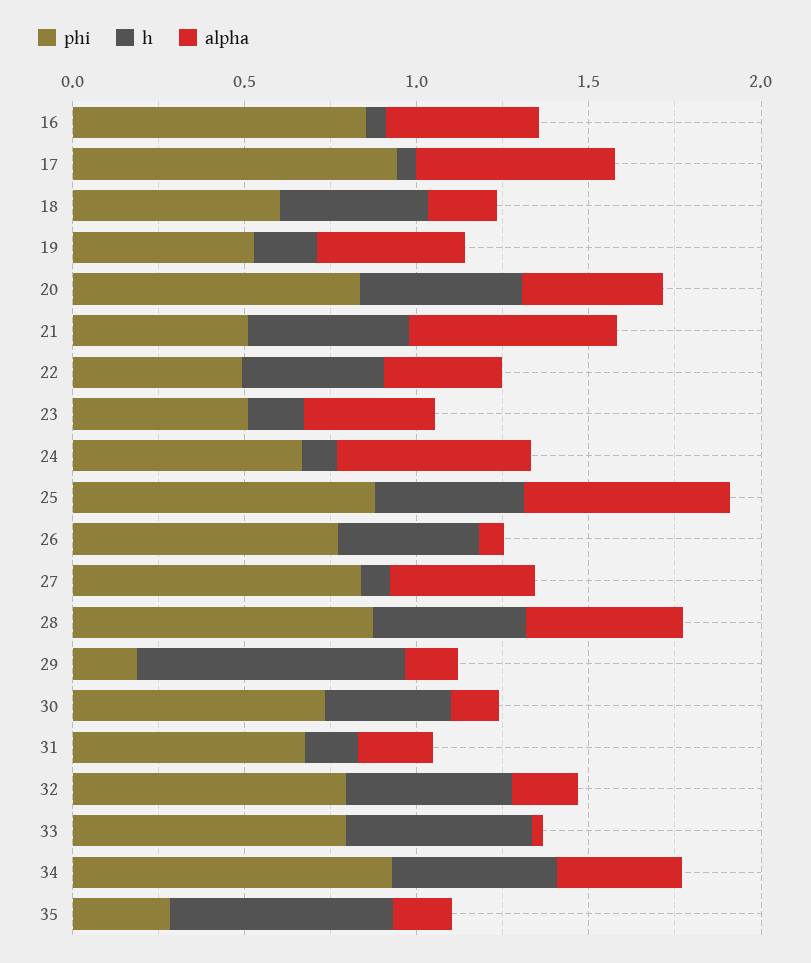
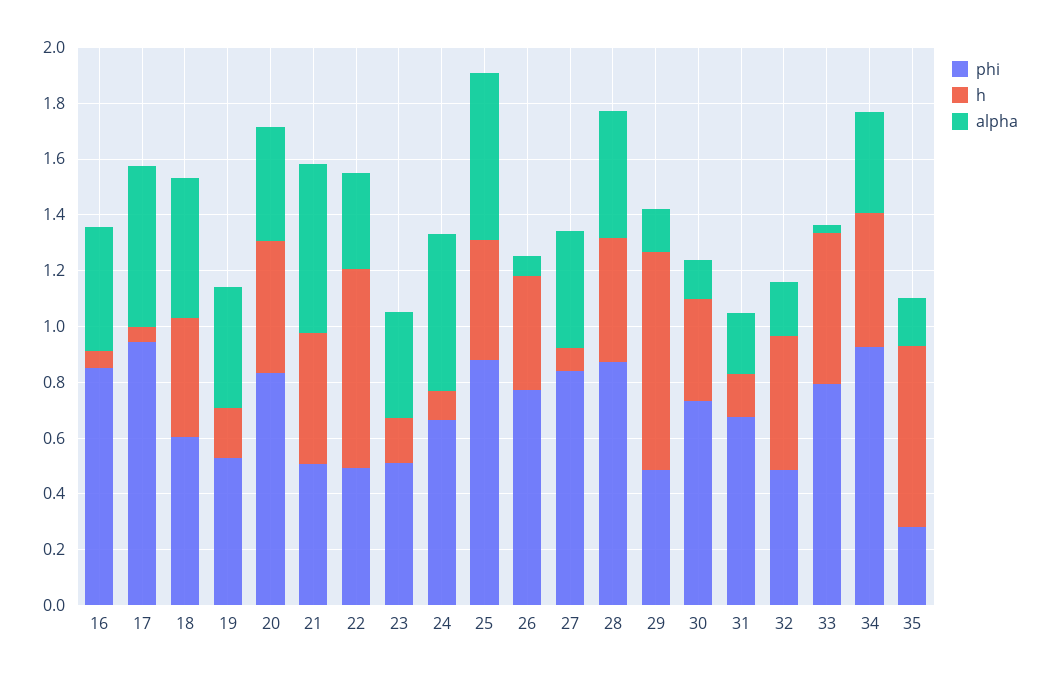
alpha, 18: 0.2 -> 0.5
h, 22: 0.4 -> 0.7
phi, 29: 0.2 -> 0.5
phi, 32: 0.8 -> 0.5

